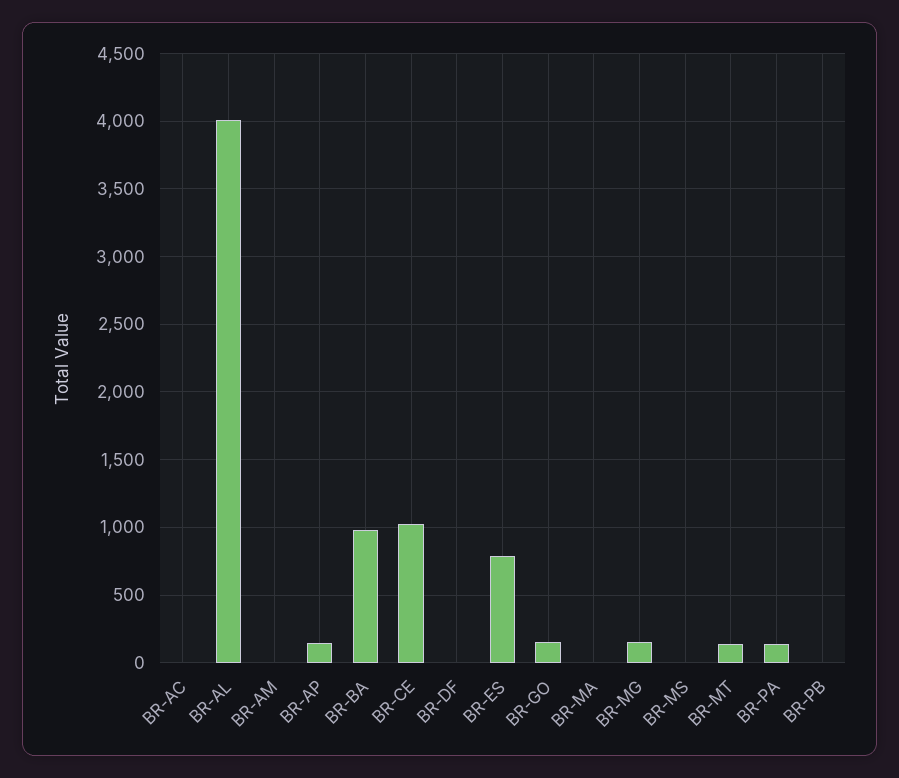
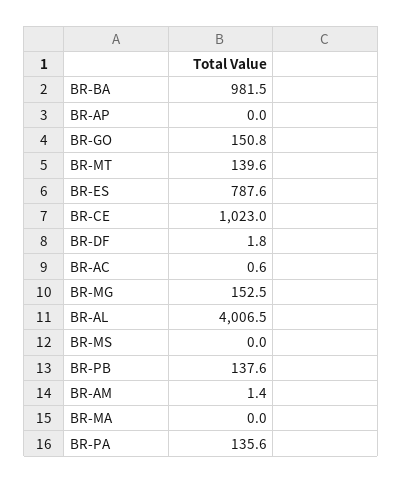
BR-AP: 150 -> 0
BR-PB: 0 -> 137.6

